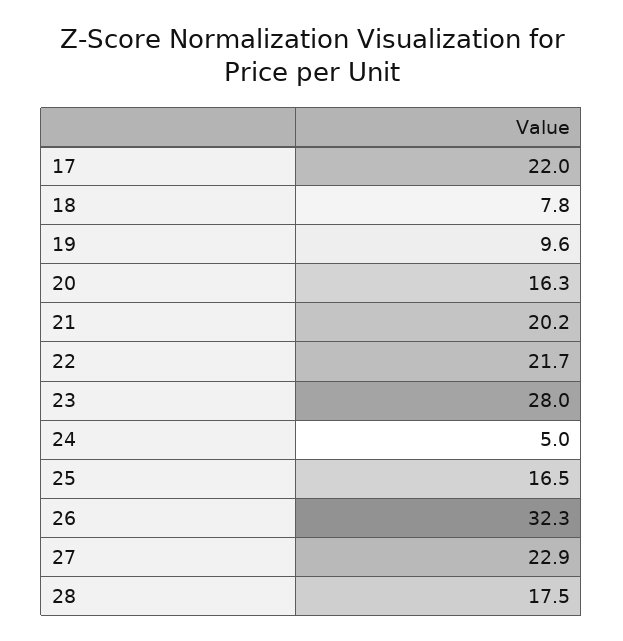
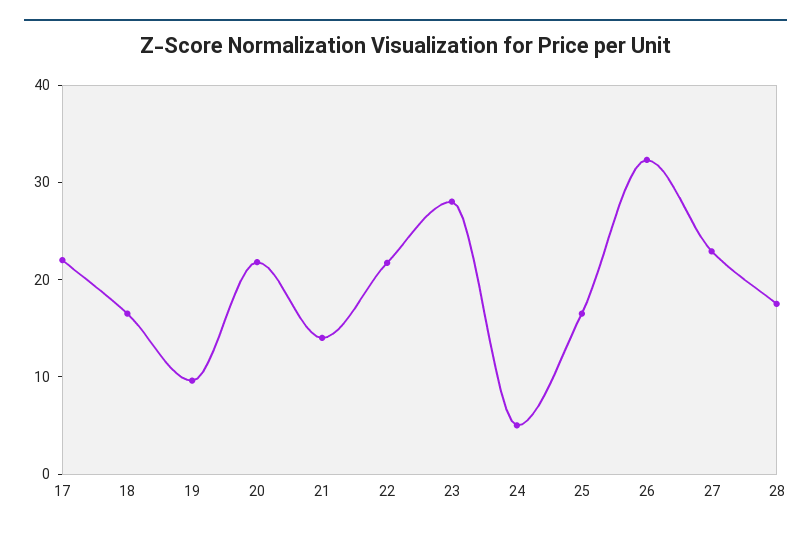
18: 7.8 -> 16
20: 16.3 -> 22
21: 20.2 -> 14

